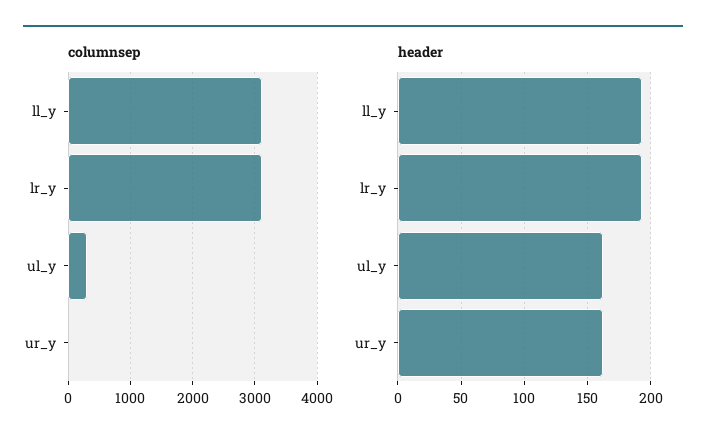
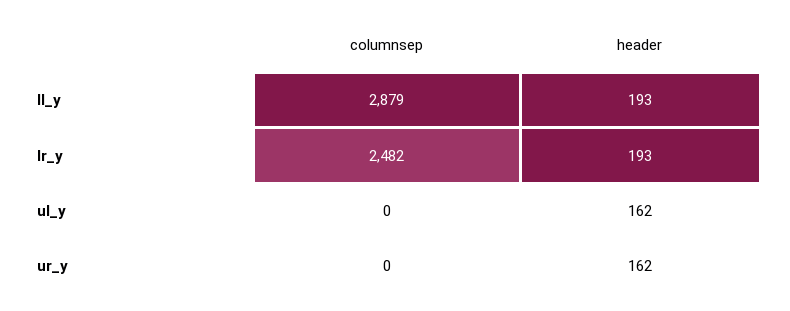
columnsep, ll_y: 3100 -> 2879
columnsep, lr_y: 3100 -> 2482
columnsep, ul_y: 300 -> 0

